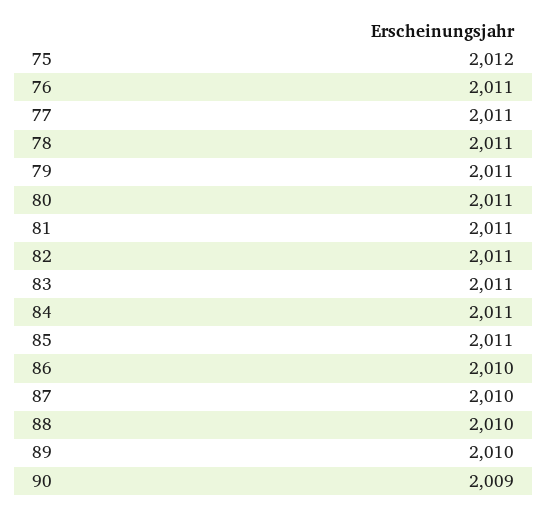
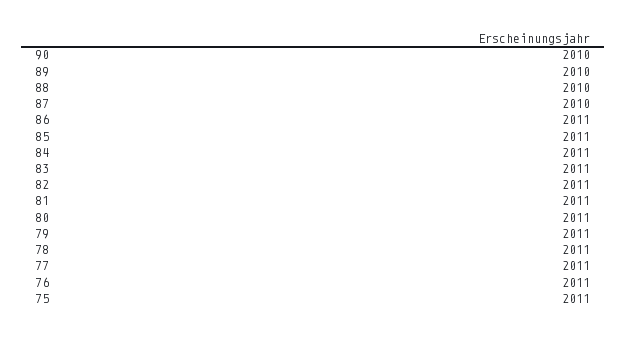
75: 2012 -> 2011
86: 2010 -> 2011
90: 2009 -> 2010

